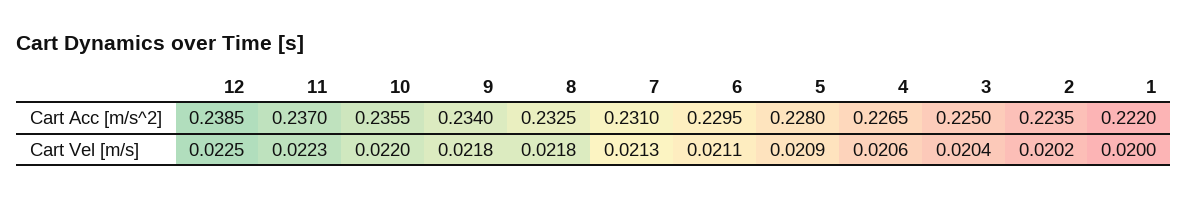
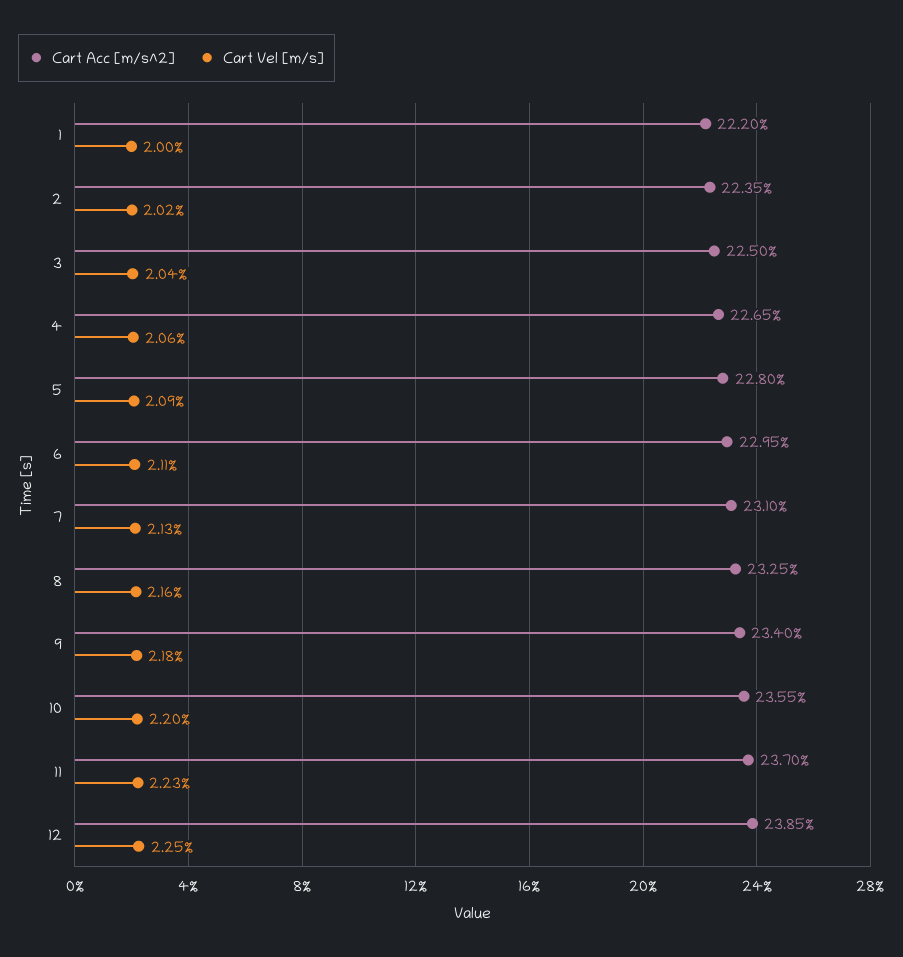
Cart Vel [m/s], 8: 0.0218 -> 0.0216

